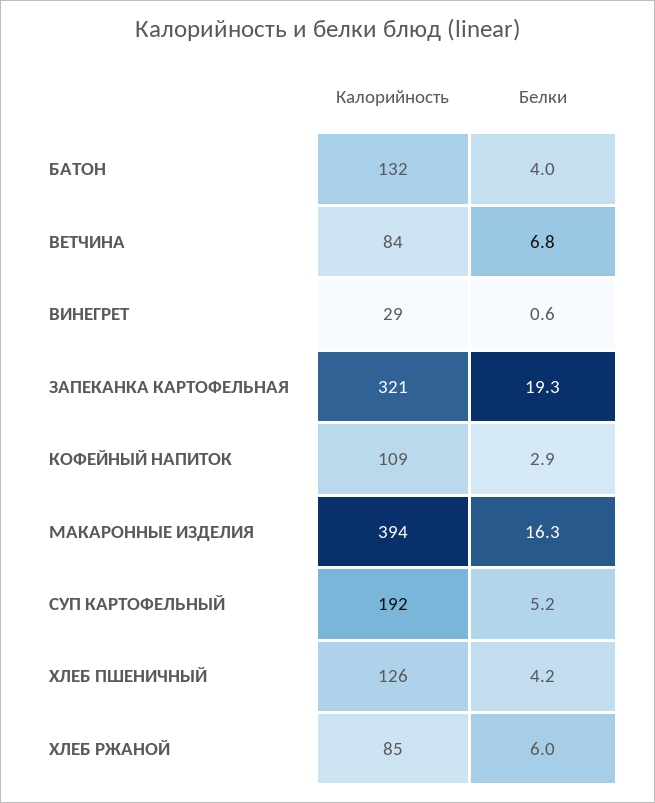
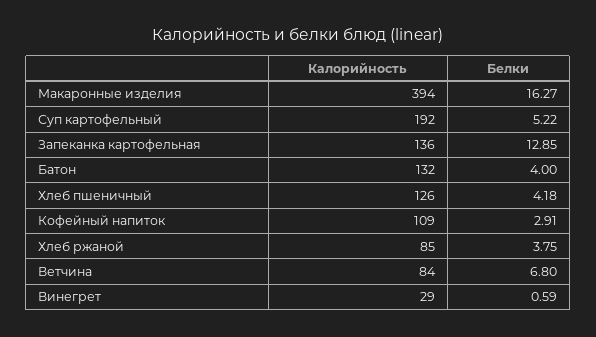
Калорийность, ЗАПЕКАНКА КАРТОФЕЛЬНАЯ: 321 -> 136
Белки, ЗАПЕКАНКА КАРТОФЕЛЬНАЯ: 19.3 -> 12.85
Белки, ХЛЕБ РЖАНОЙ: 6 -> 3.75

